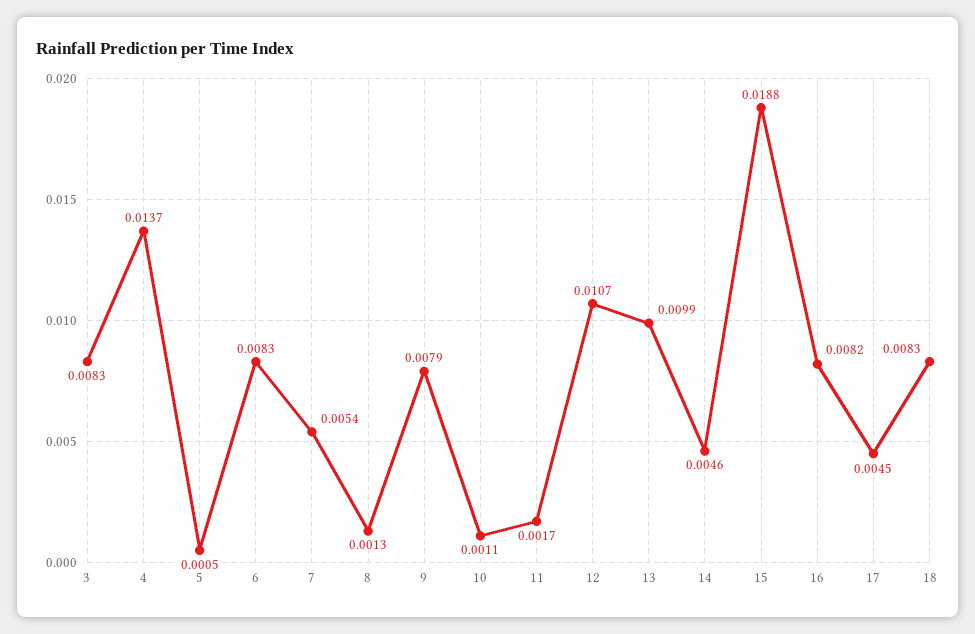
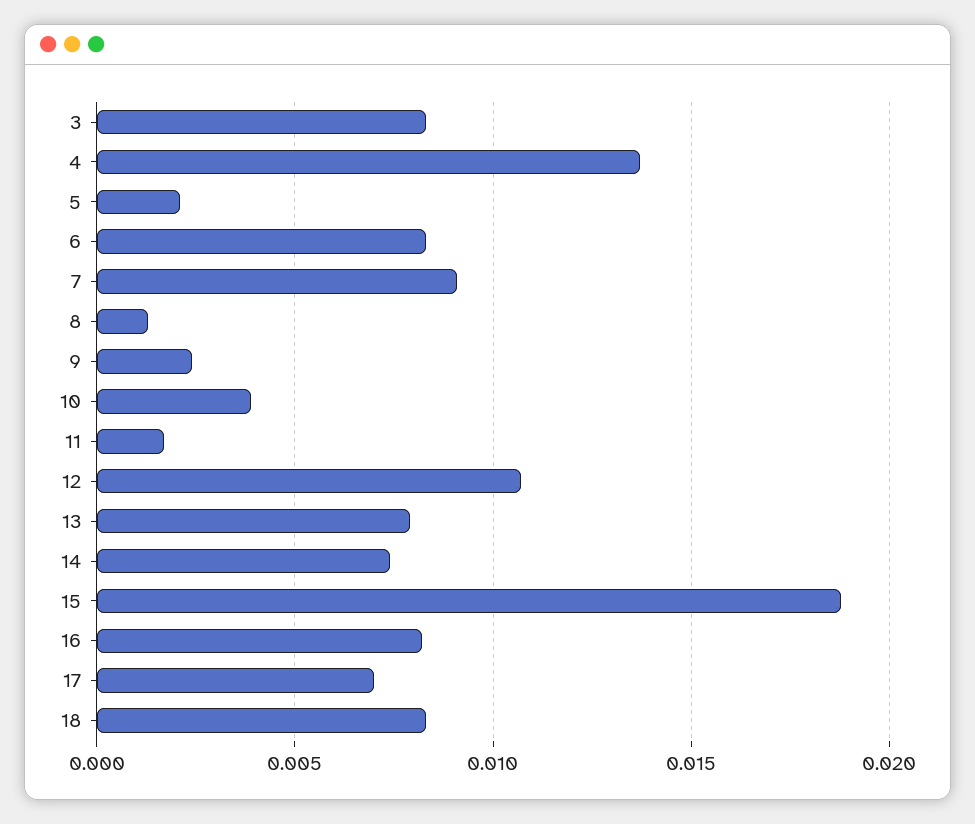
5: 0.0005 -> 0.002
7: 0.0054 -> 0.009
9: 0.0079 -> 0.0025
10: 0.0011 -> 0.004
13: 0.0099 -> 0.008
14: 0.0046 -> 0.0075
17: 0.0045 -> 0.007

